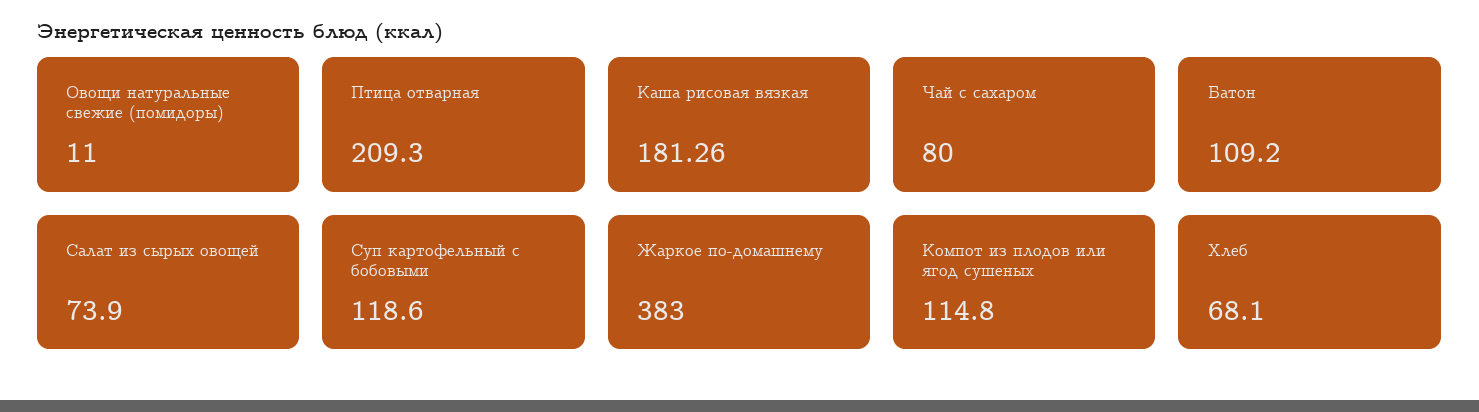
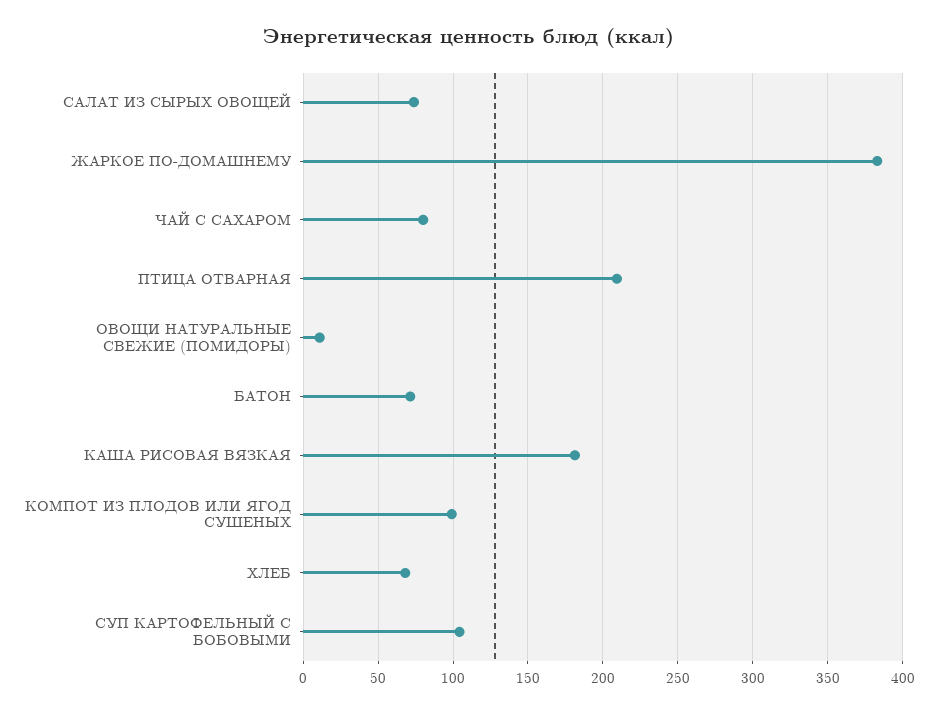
Батон: 109.2 -> 70
Суп картофельный с бобовыми: 118.6 -> 105
Компот из плодов или ягод сушеных: 114.8 -> 100

